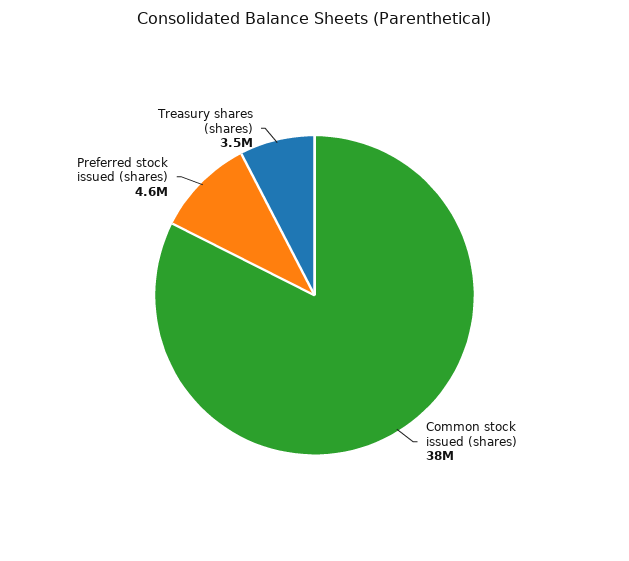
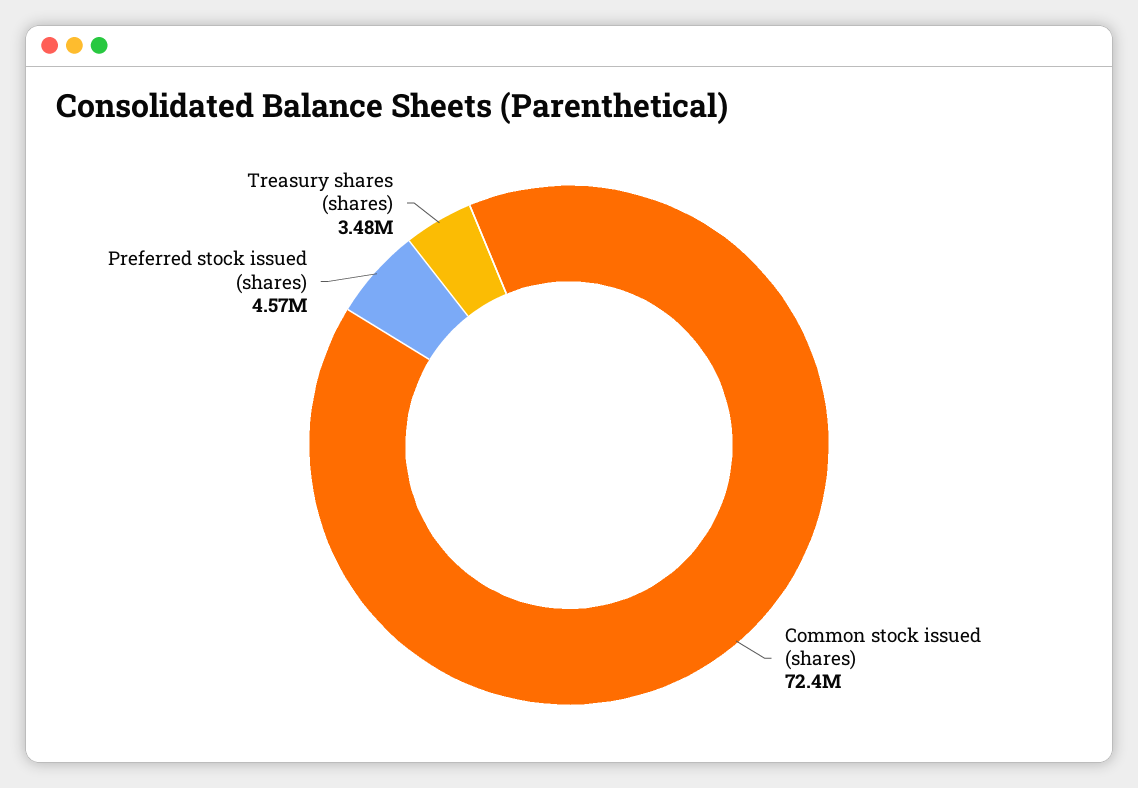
Common stock issued (shares): 38000000 -> 72400000

